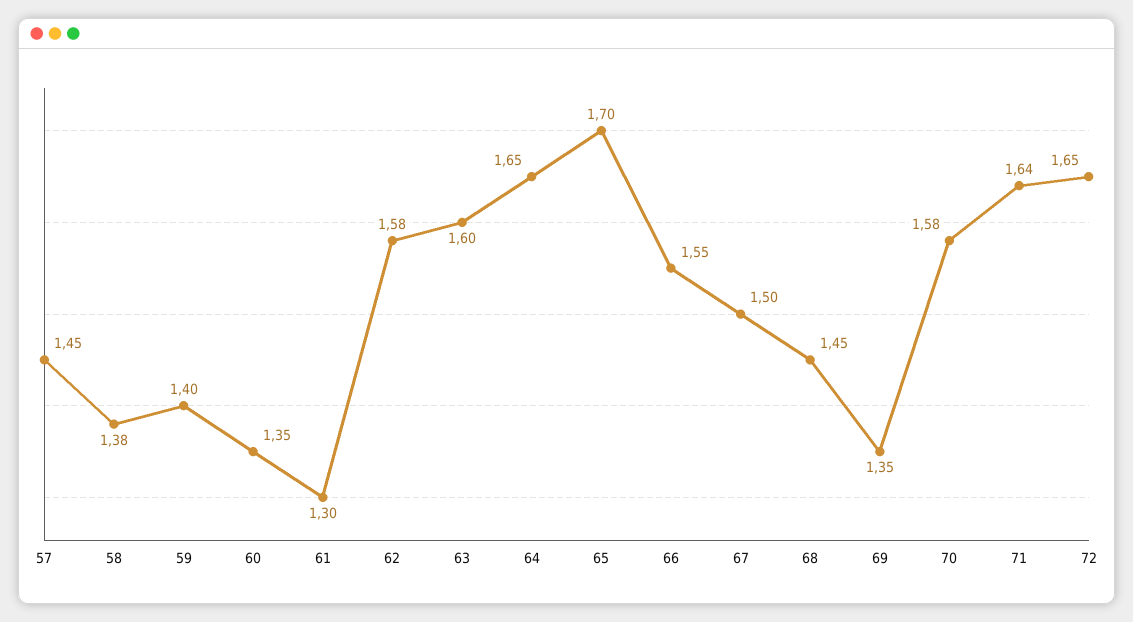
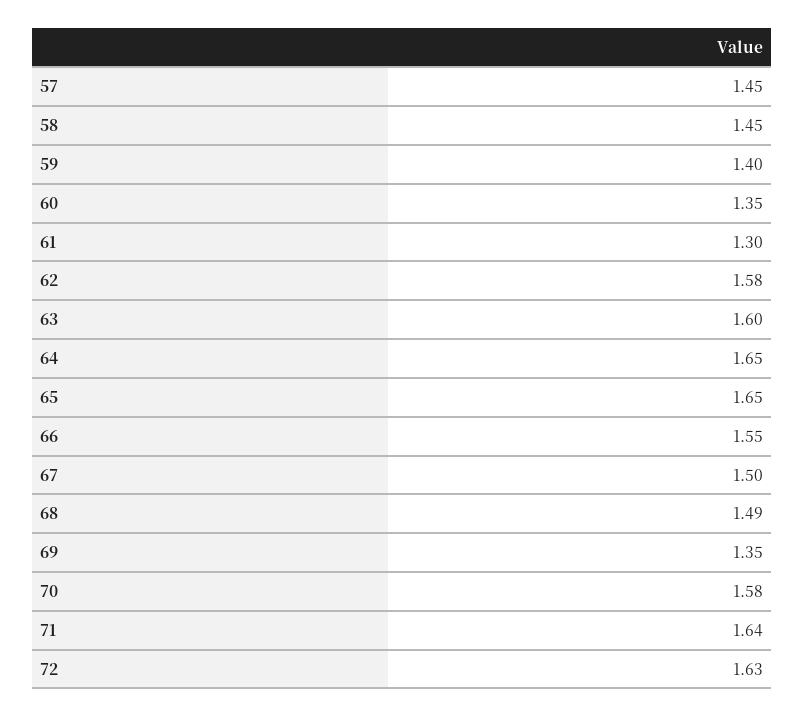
58: 1.38 -> 1.45
65: 1.7 -> 1.65
68: 1.45 -> 1.49
72: 1.65 -> 1.63

